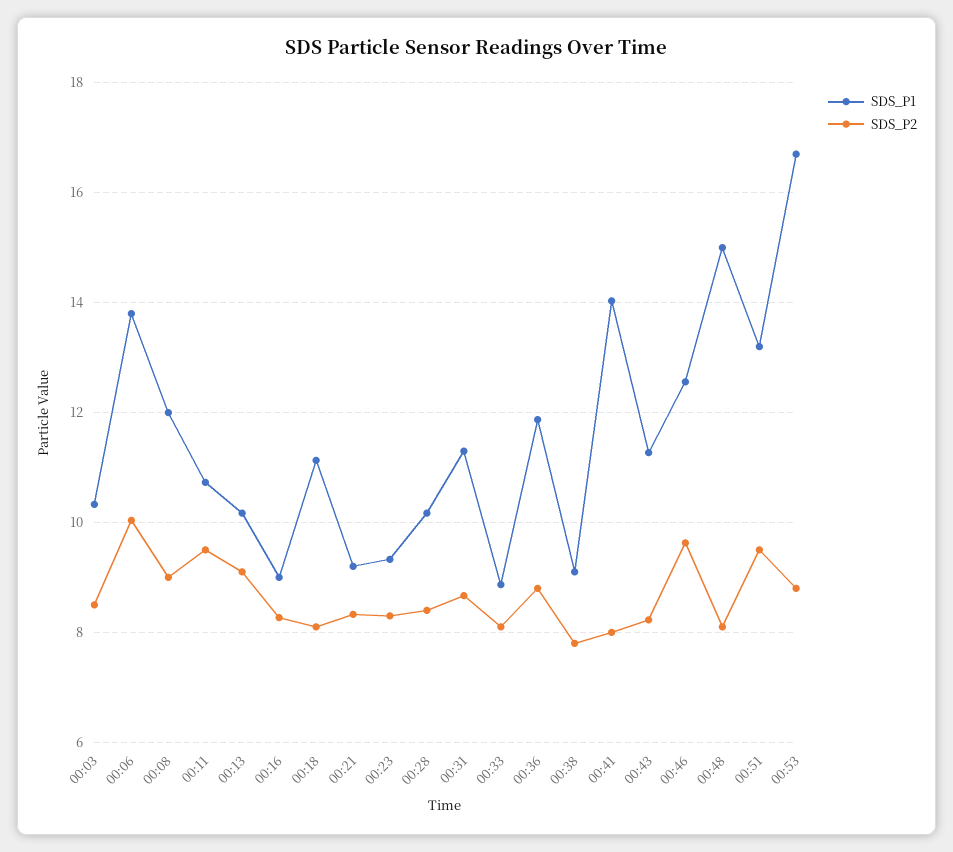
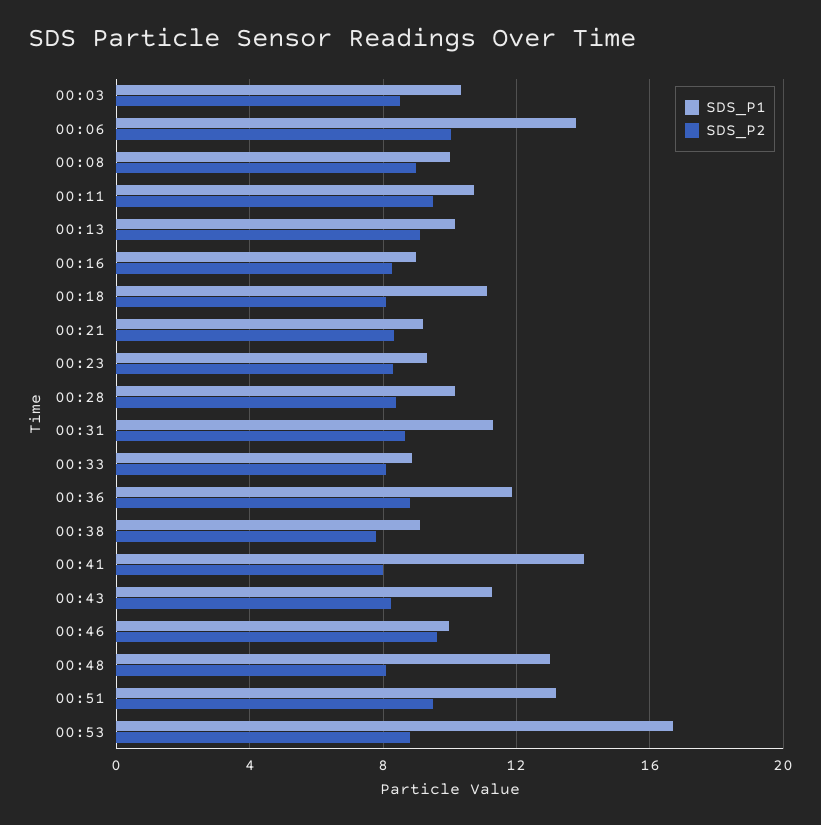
SDS_P1, 00:08: 12 -> 10
SDS_P1, 00:46: 12.6 -> 10
SDS_P1, 00:48: 15 -> 13

